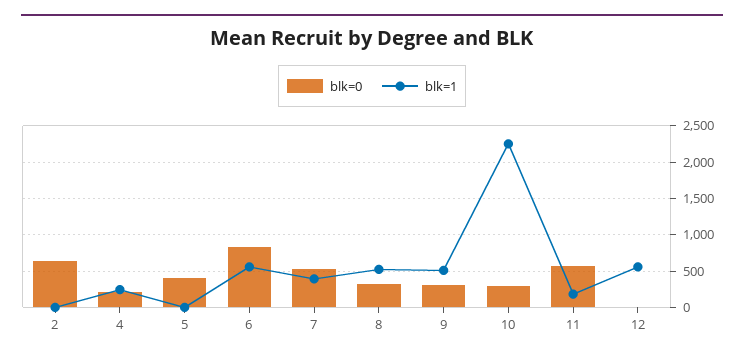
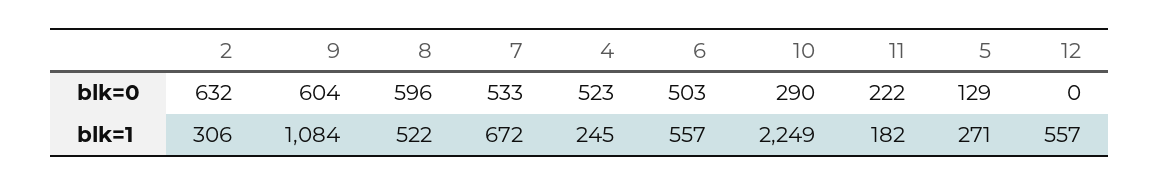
blk=1, 2: 0 -> 306
blk=0, 4: 200 -> 523
blk=0, 5: 400 -> 129
blk=1, 5: 0 -> 271
blk=0, 6: 800 -> 503
blk=1, 7: 400 -> 672
blk=0, 8: 300 -> 596
blk=0, 9: 300 -> 604
blk=1, 9: 500 -> 1084
blk=0, 11: 600 -> 222

